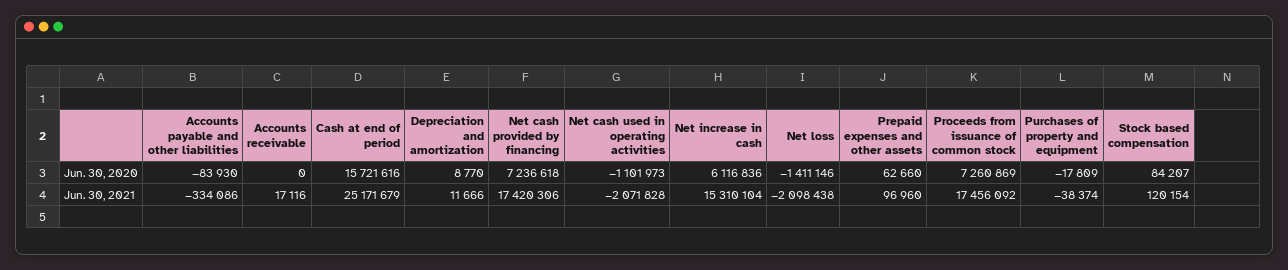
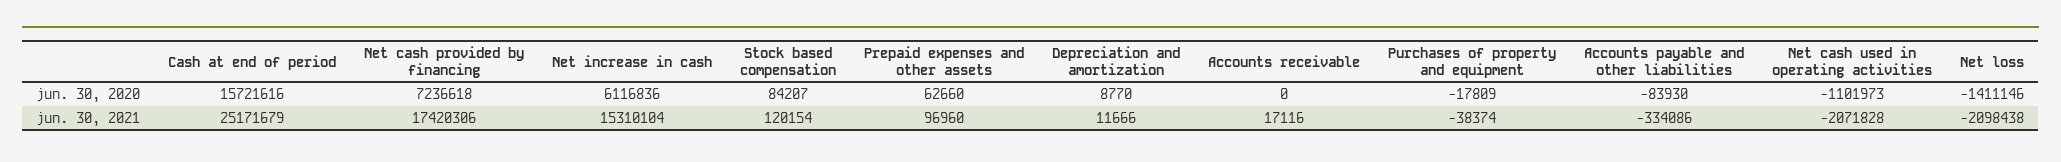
Proceeds from issuance of common stock, Jun. 30, 2020: 7260869 -> none
Proceeds from issuance of common stock, Jun. 30, 2021: 17456092 -> none

